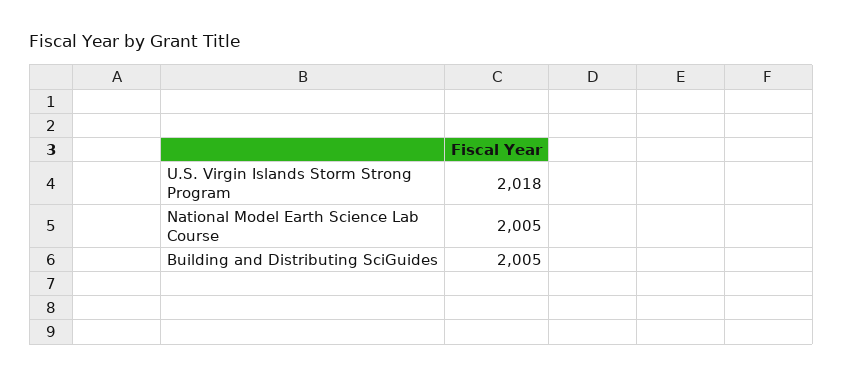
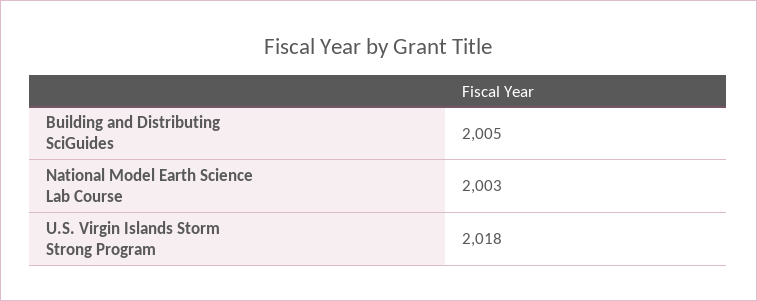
National Model Earth Science Lab Course: 2005 -> 2003

